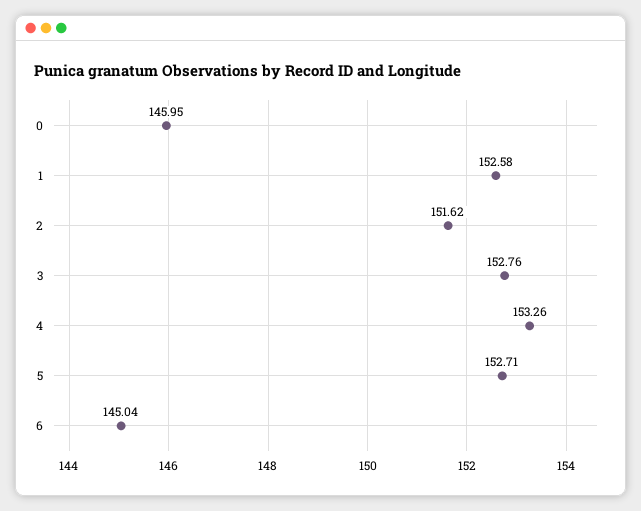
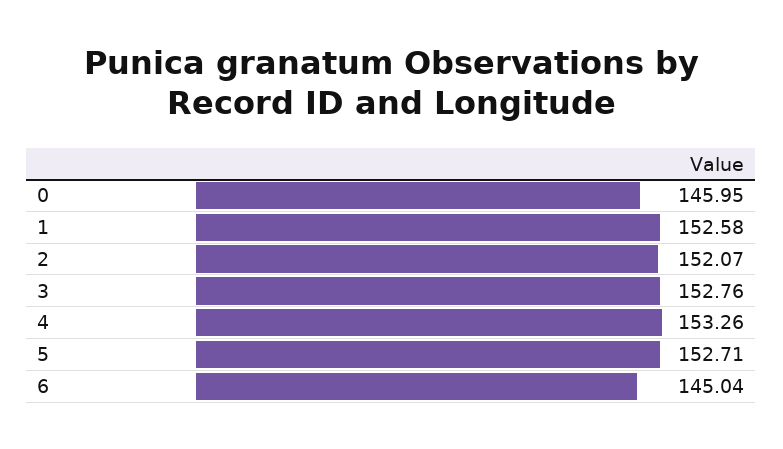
2: 151.62 -> 152.07

